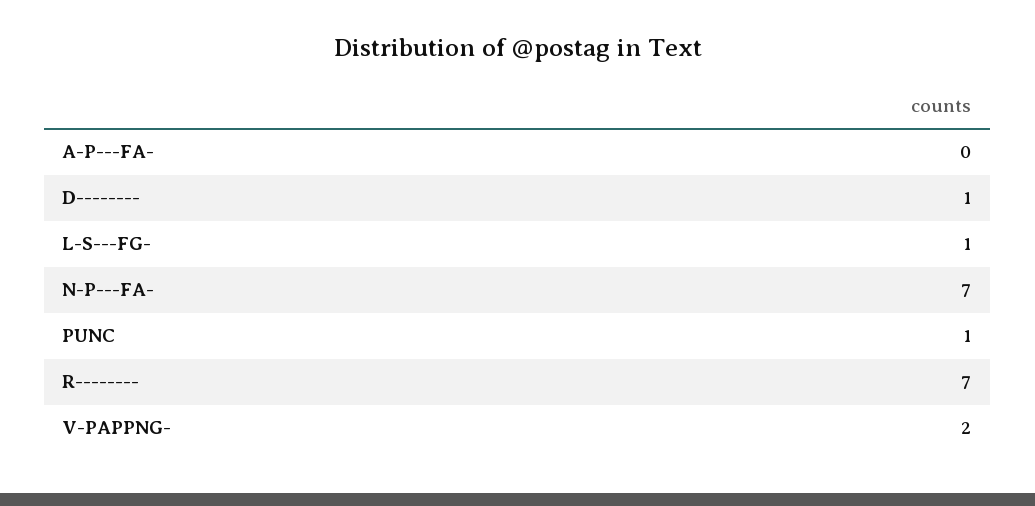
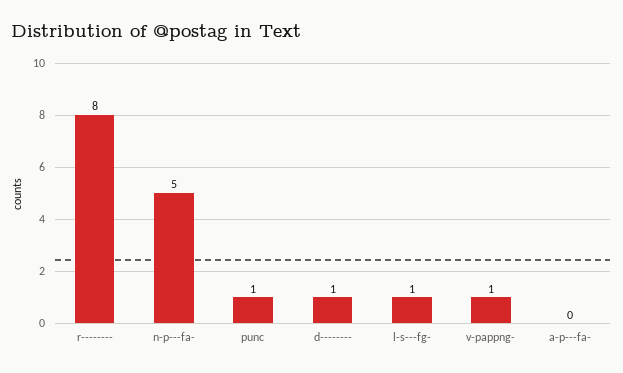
N-P---FA-: 7 -> 5
R--------: 7 -> 8
V-PAPPNG-: 2 -> 1

